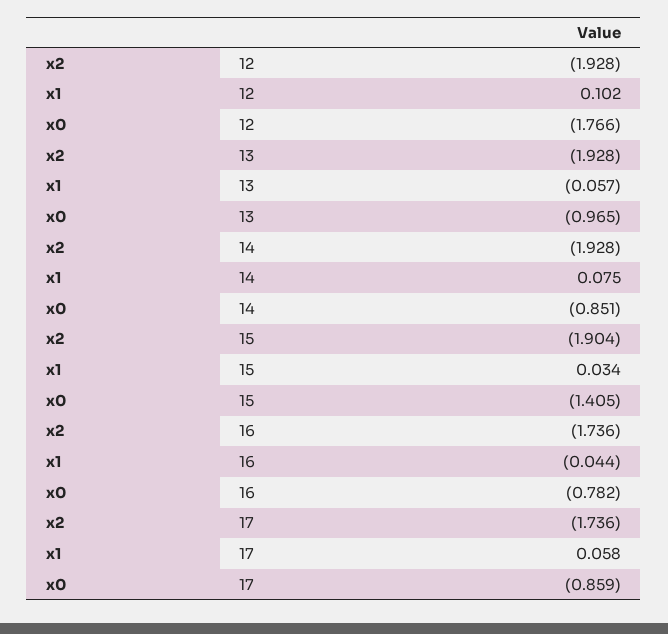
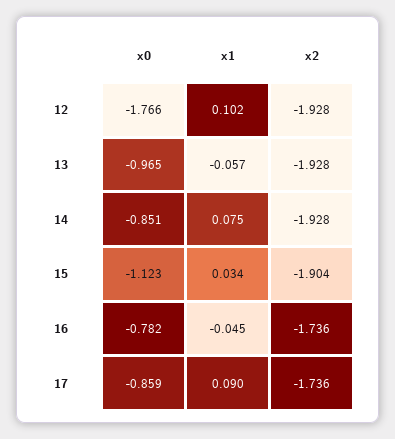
x0, 15: -1.405 -> -1.123
x1, 16: -0.044 -> -0.045
x1, 17: 0.058 -> 0.09

